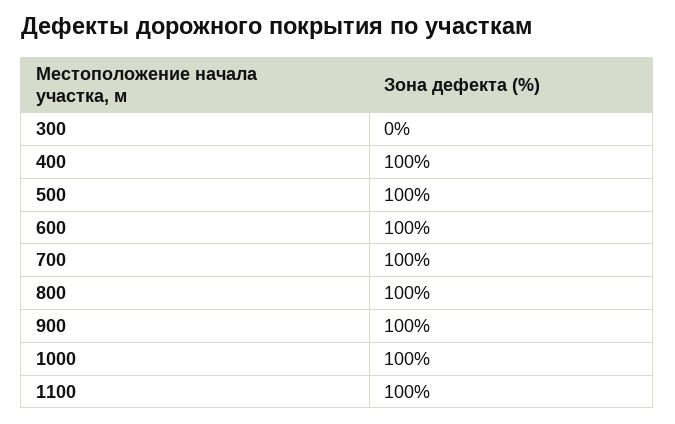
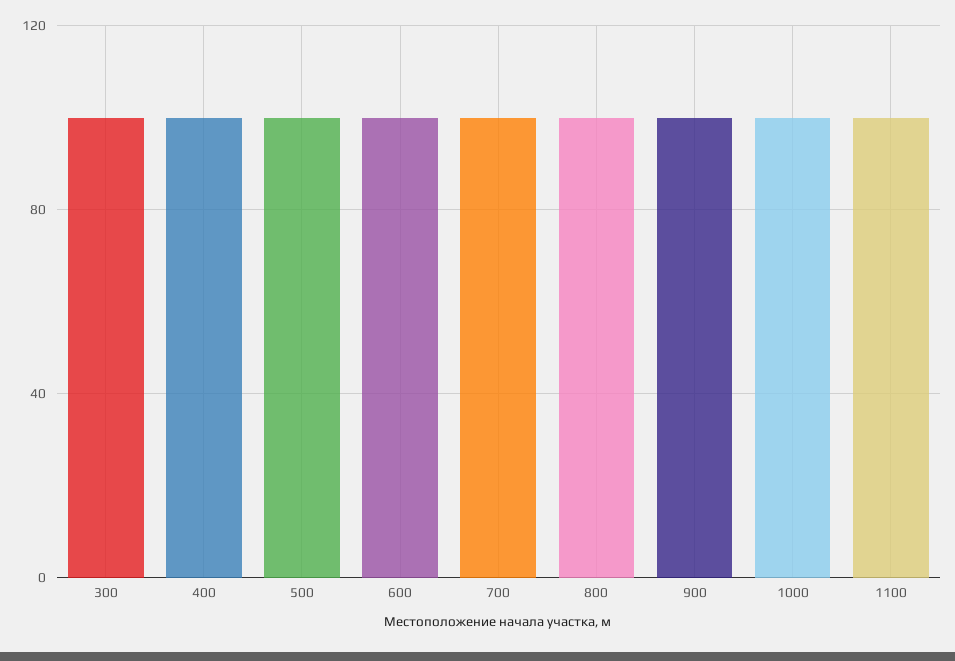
300: 0 -> 100

